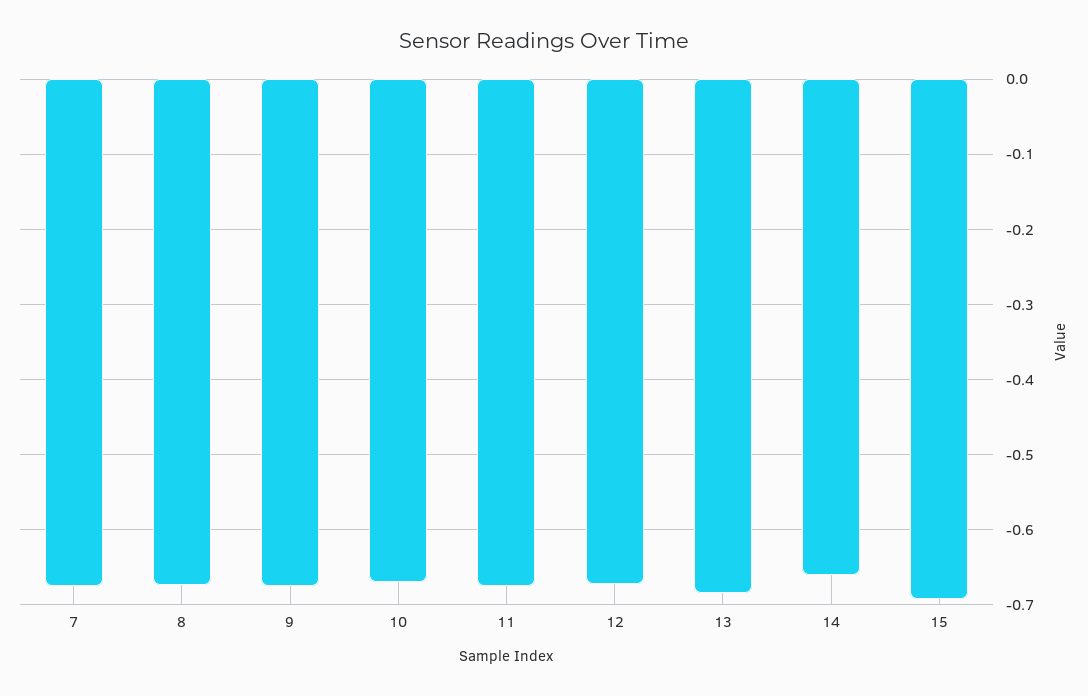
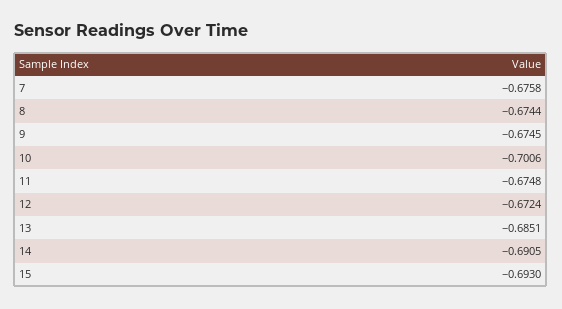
10: -0.67 -> -0.7006
14: -0.66 -> -0.6905

